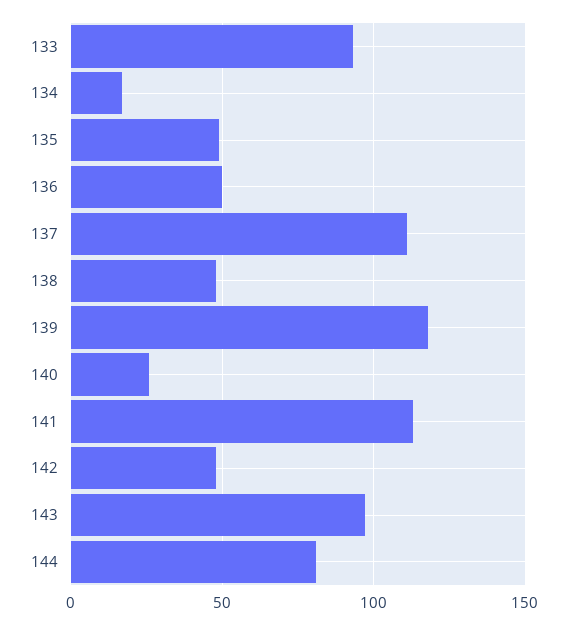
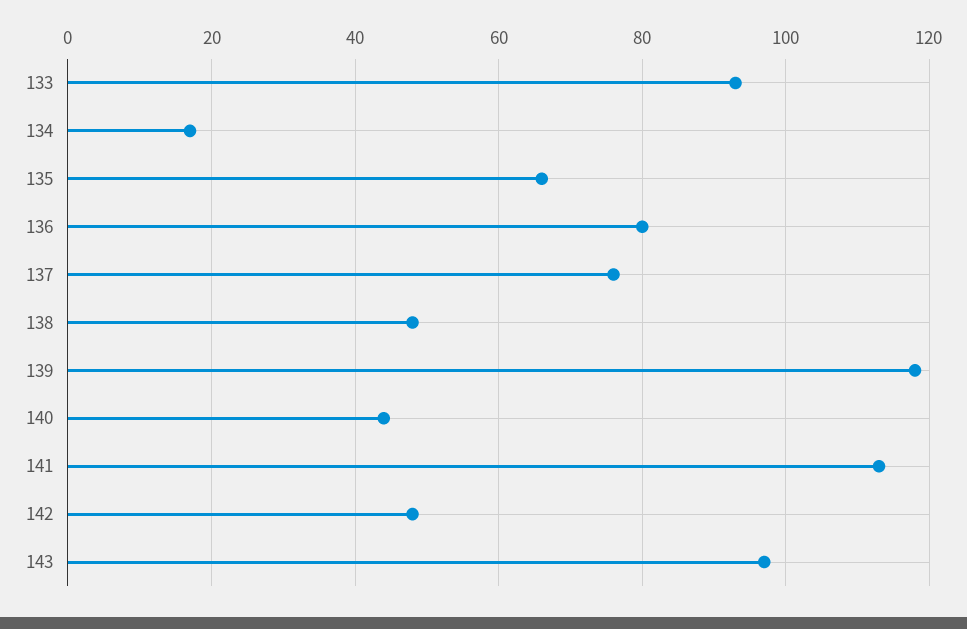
135: 50 -> 65
136: 50 -> 80
137: 110 -> 75
140: 25 -> 45
144: 80 -> none

